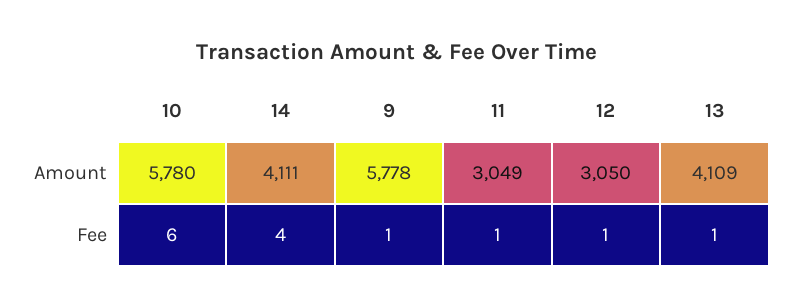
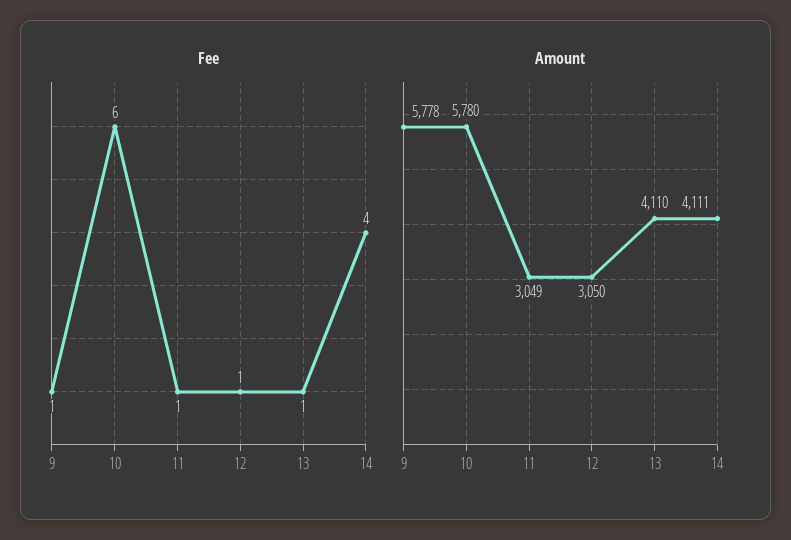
Amount, 13: 4109 -> 4110

